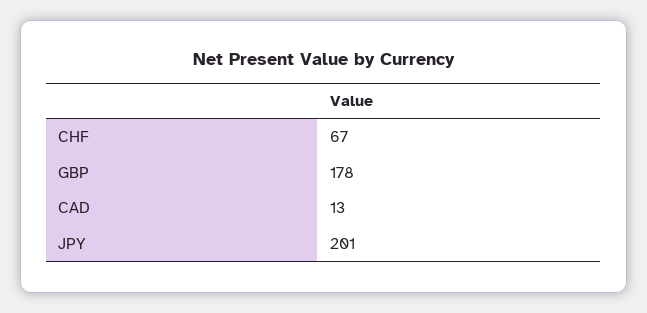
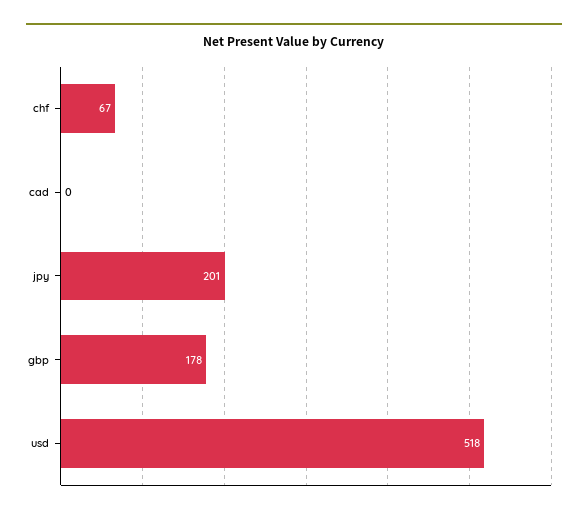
CAD: 13 -> 0
usd: none -> 518

